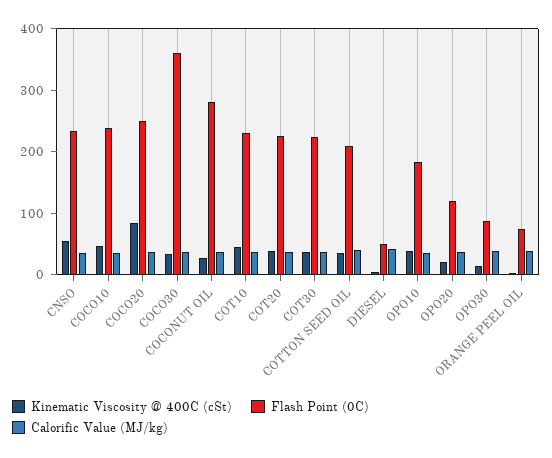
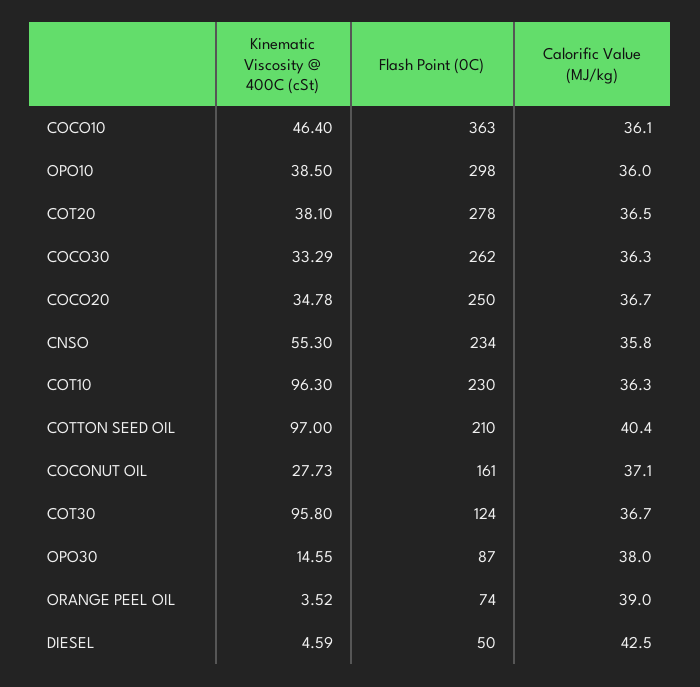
Flash Point (0C), COCO10: 240 -> 363
Kinematic Viscosity @ 400C (cSt), COCO20: 80 -> 34.78
Flash Point (0C), COCO30: 360 -> 262
Flash Point (0C), COCONUT OIL: 280 -> 161
Kinematic Viscosity @ 400C (cSt), COT10: 40 -> 96.3
Flash Point (0C), COT20: 220 -> 278
Kinematic Viscosity @ 400C (cSt), COT30: 40 -> 95.8
Flash Point (0C), COT30: 220 -> 124
Kinematic Viscosity @ 400C (cSt), COTTON SEED OIL: 40 -> 97
Flash Point (0C), OPO10: 180 -> 298
Kinematic Viscosity @ 400C (cSt), OPO20: 20 -> none
Flash Point (0C), OPO20: 120 -> none
Calorific Value (MJ/kg), OPO20: 40 -> none

